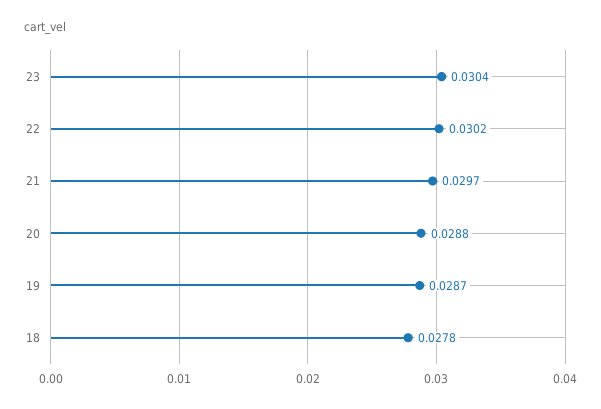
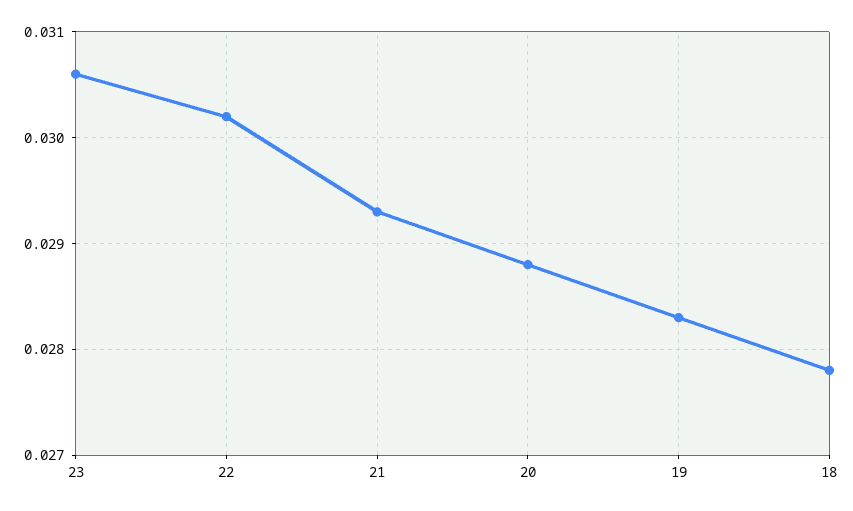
23: 0.0304 -> 0.0306
21: 0.0297 -> 0.0293
19: 0.0287 -> 0.0283

